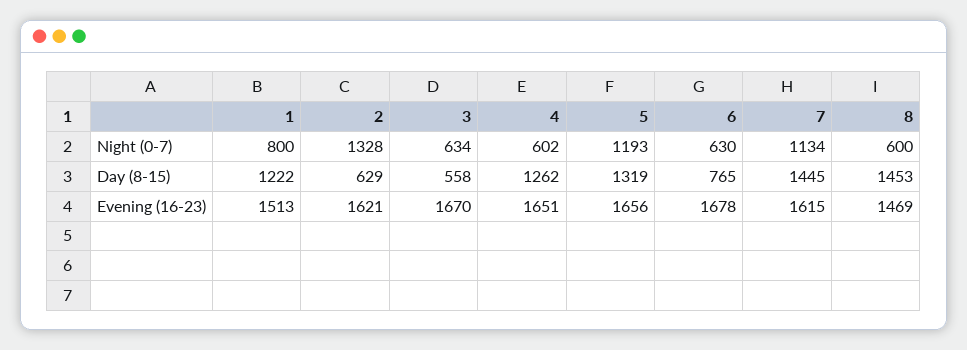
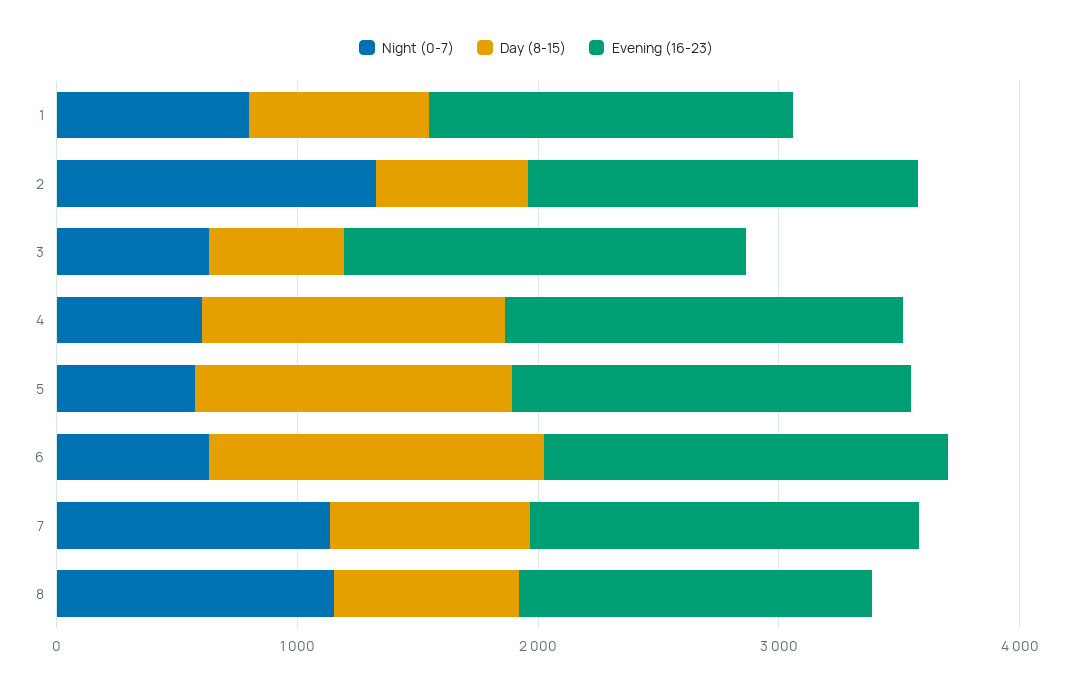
Night (0-7), 5: 1193 -> 600
Night (0-7), 8: 600 -> 1200
Day (8-15), 1: 1222 -> 800
Day (8-15), 6: 765 -> 1400
Day (8-15), 7: 1445 -> 800
Day (8-15), 8: 1453 -> 800

